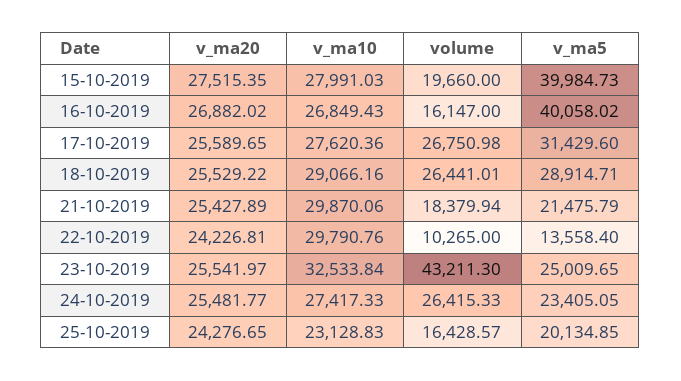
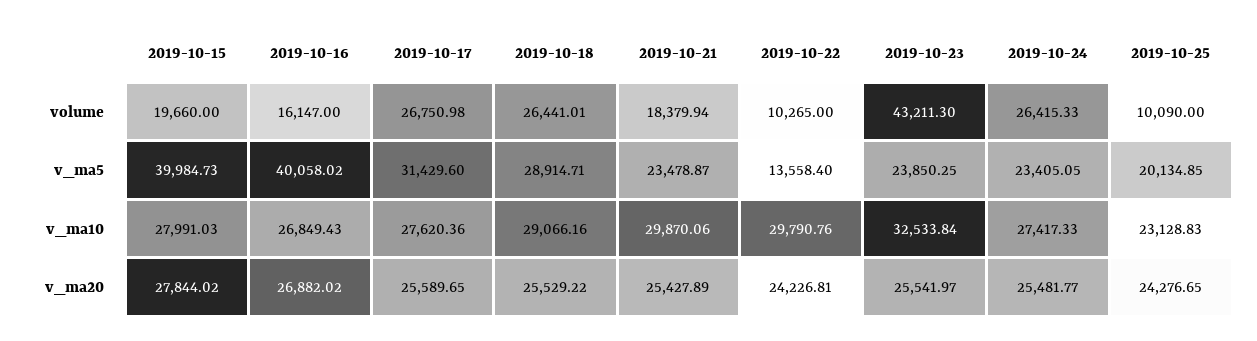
v_ma20, 15-10-2019: 27515.35 -> 27844.02
v_ma5, 21-10-2019: 21475.79 -> 23478.87
v_ma5, 23-10-2019: 25009.65 -> 23850.25
volume, 25-10-2019: 16428.57 -> 10090

